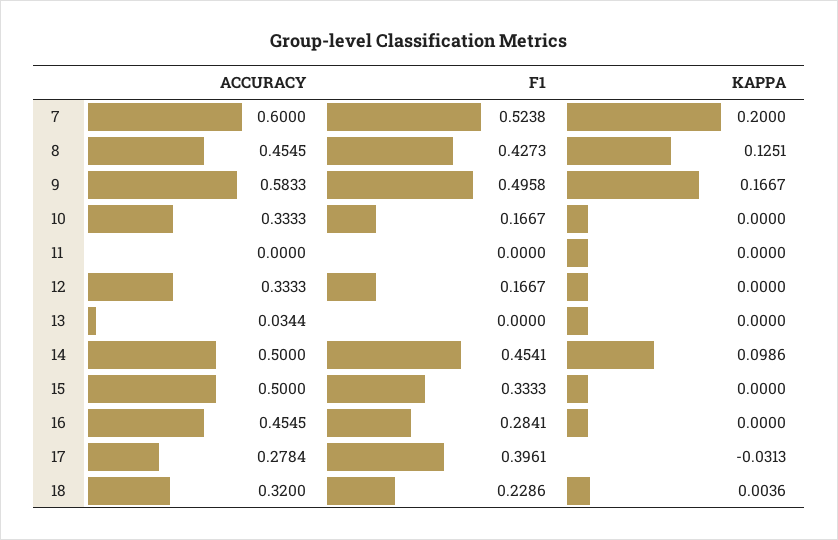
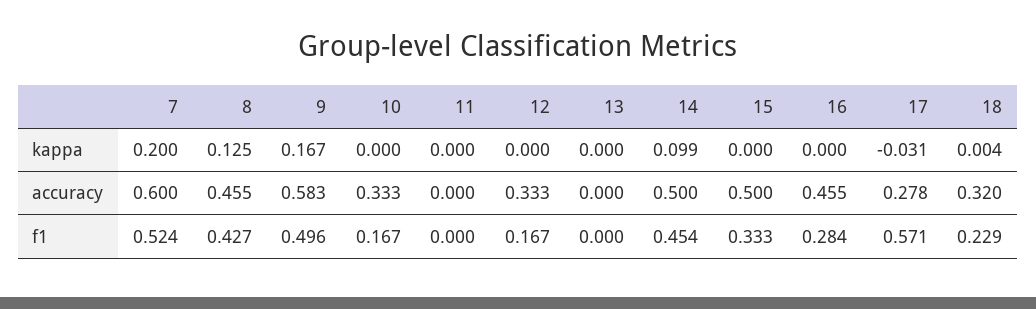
ACCURACY, 13: 0.0344 -> 0
F1, 17: 0.3961 -> 0.571

